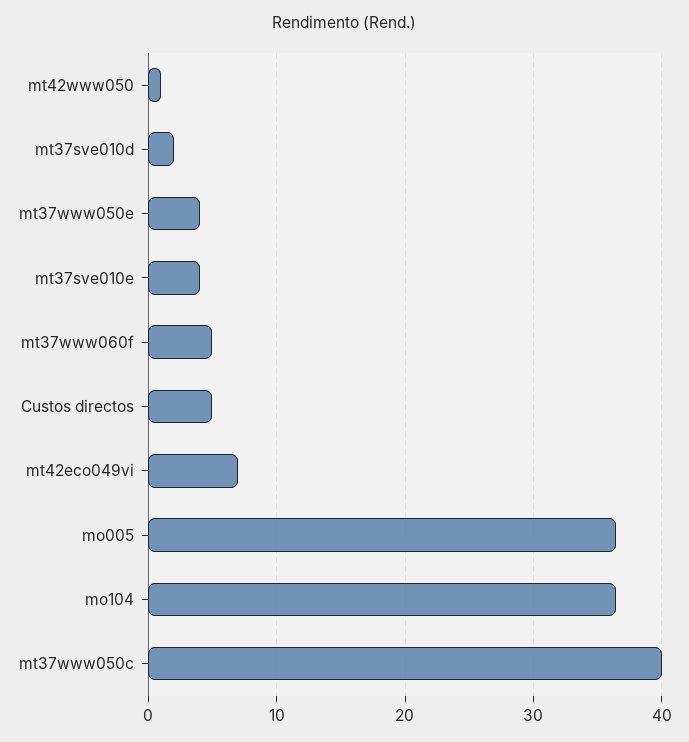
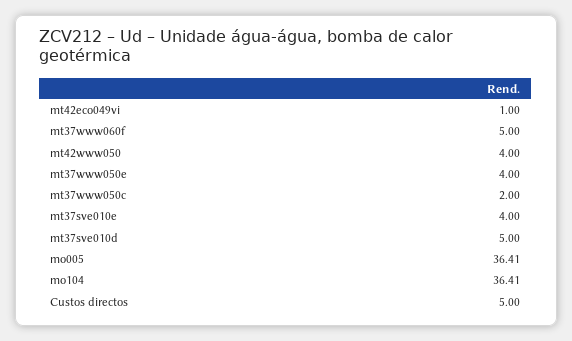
mt42www050: 1 -> 4
mt37sve010d: 2 -> 5
mt42eco049vi: 7 -> 1
mt37www050c: 40 -> 2

